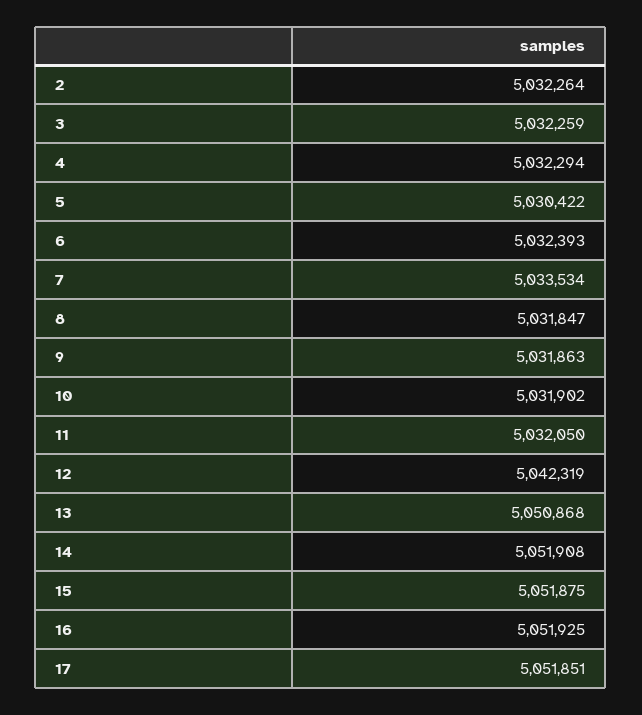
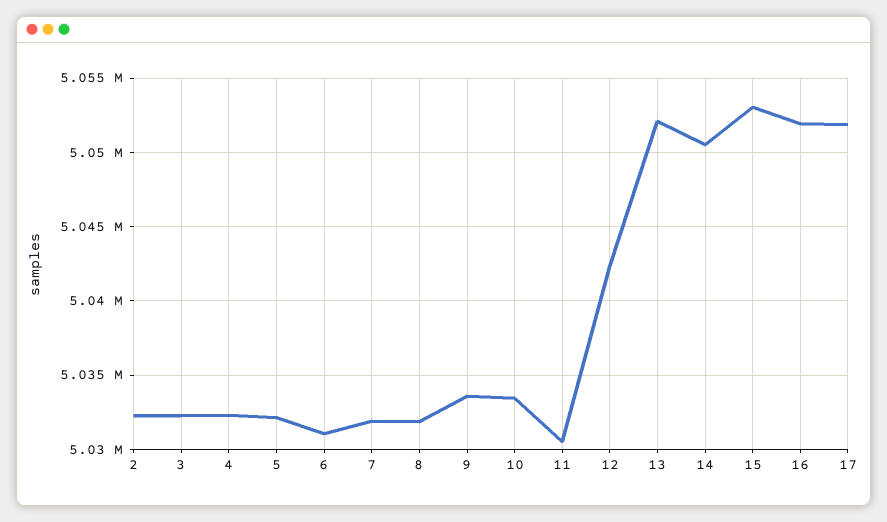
5: 5030422 -> 5032000
6: 5032393 -> 5031000
7: 5033534 -> 5032000
9: 5031863 -> 5033500
10: 5031902 -> 5033500
11: 5032050 -> 5030500
13: 5050868 -> 5052000
14: 5051908 -> 5050500
15: 5051875 -> 5053000

